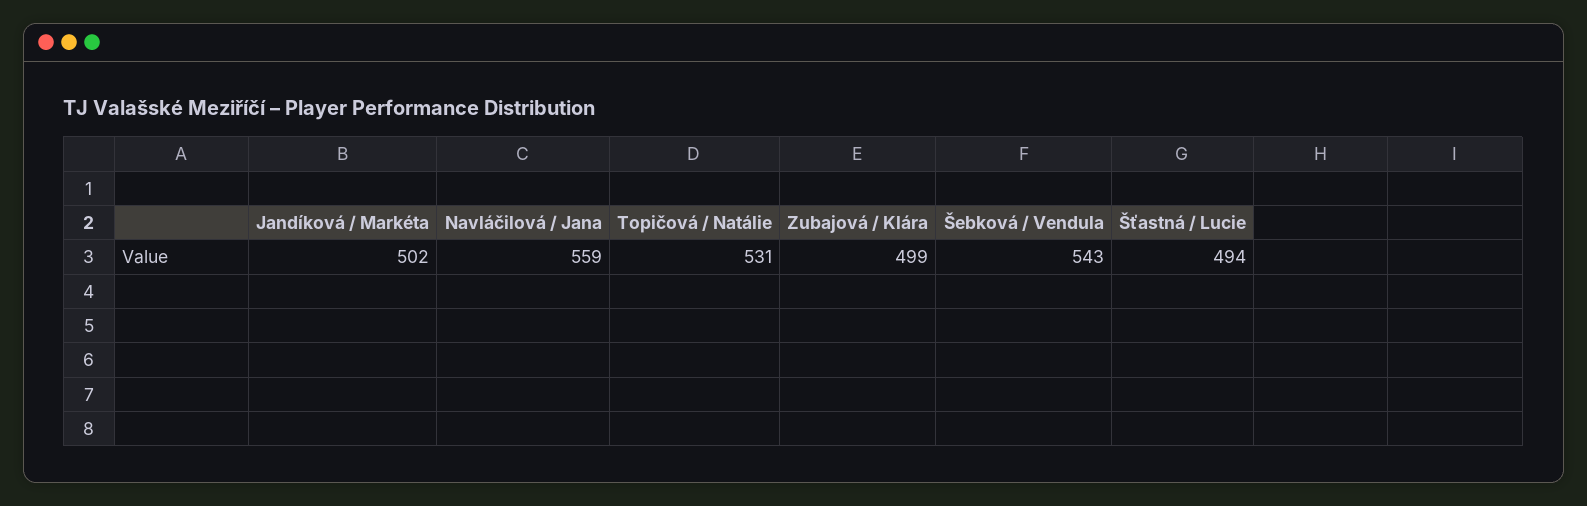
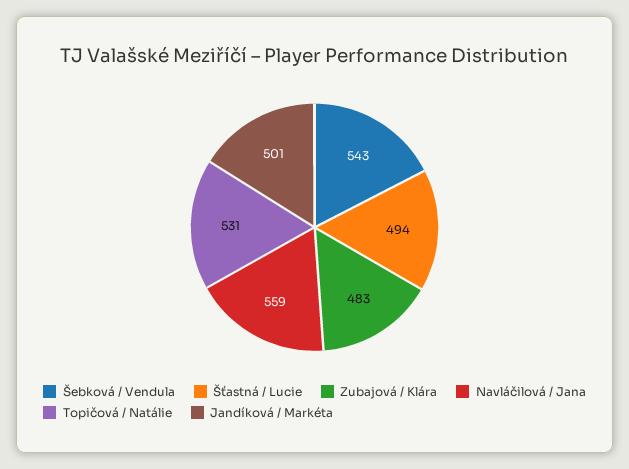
Jandíková / Markéta: 502 -> 501
Zubajová / Klára: 499 -> 483

